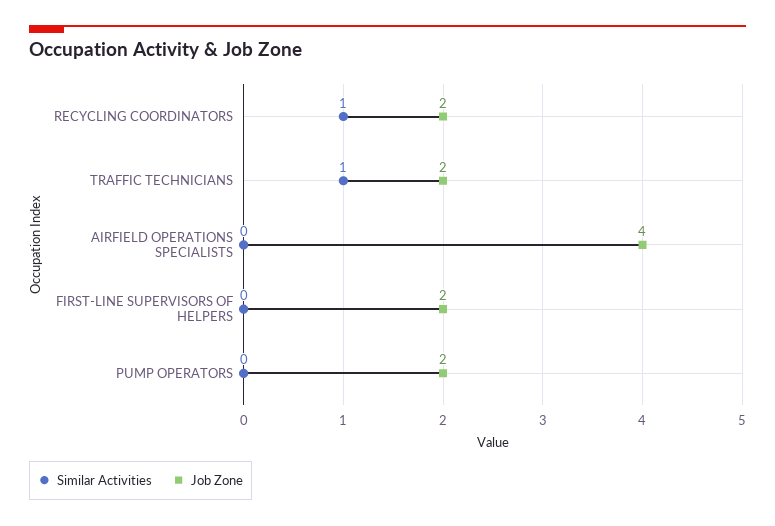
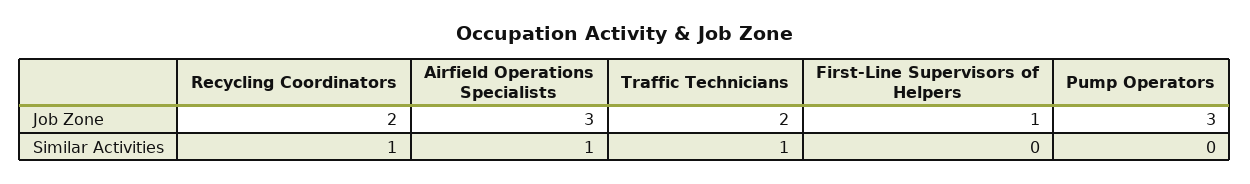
Similar Activities, AIRFIELD OPERATIONS SPECIALISTS: 0 -> 1
Job Zone, AIRFIELD OPERATIONS SPECIALISTS: 4 -> 3
Job Zone, FIRST-LINE SUPERVISORS OF HELPERS: 2 -> 1
Job Zone, PUMP OPERATORS: 2 -> 3

